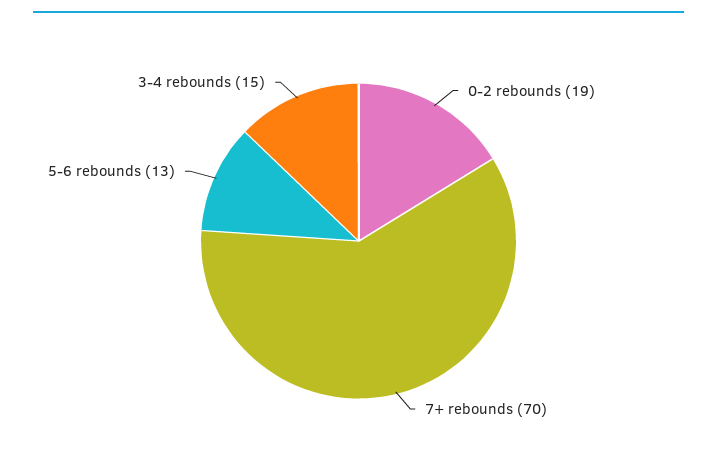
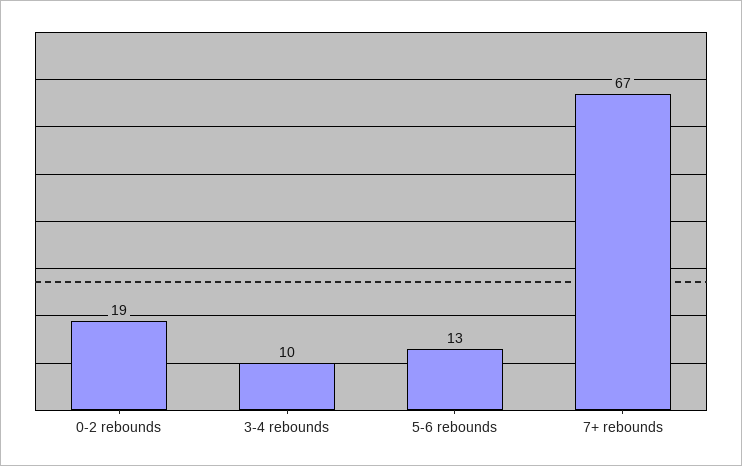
7+ rebounds: 70 -> 67
3-4 rebounds: 15 -> 10

